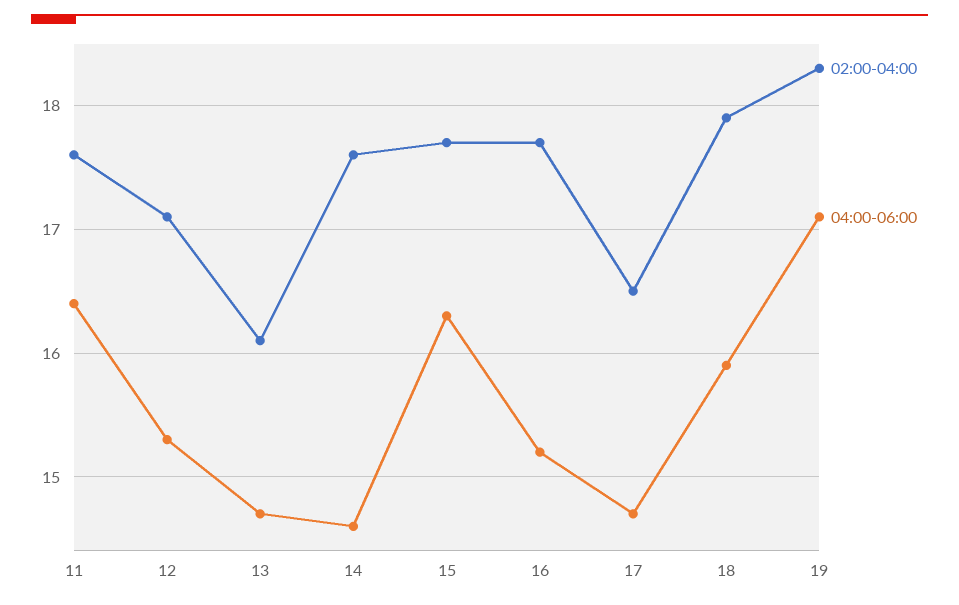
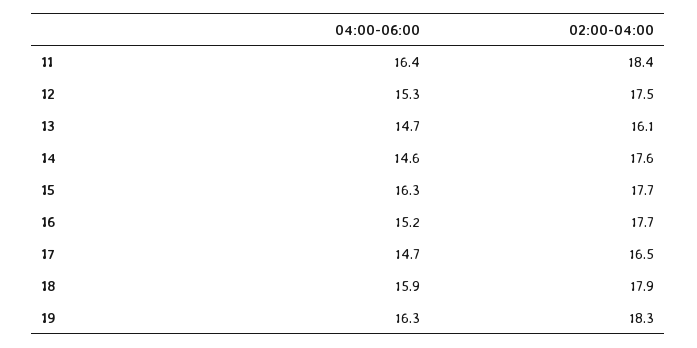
02:00-04:00, 11: 17.6 -> 18.4
02:00-04:00, 12: 17.1 -> 17.5
04:00-06:00, 19: 17.1 -> 16.3

